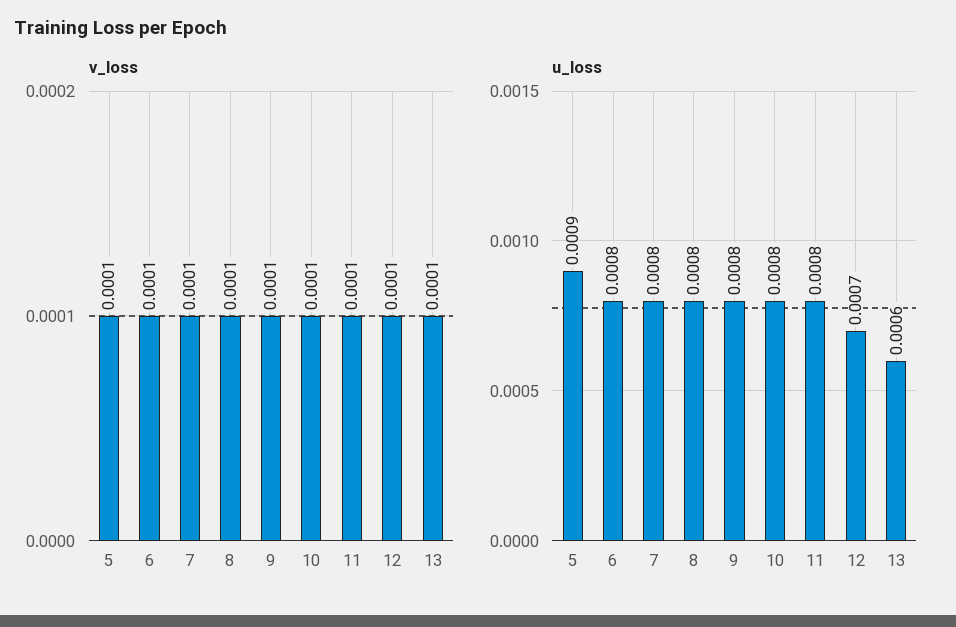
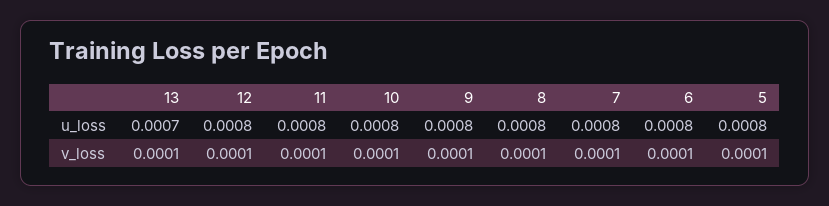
u_loss, 5: 0.0009 -> 0.0008
u_loss, 12: 0.0007 -> 0.0008
u_loss, 13: 0.0006 -> 0.0007

